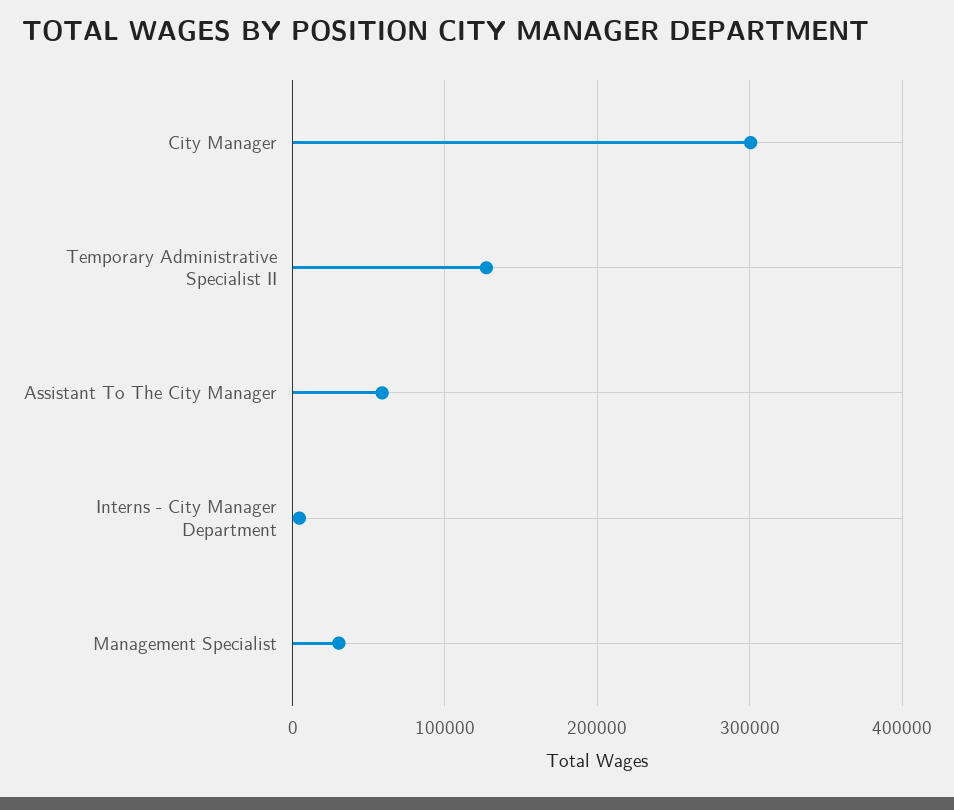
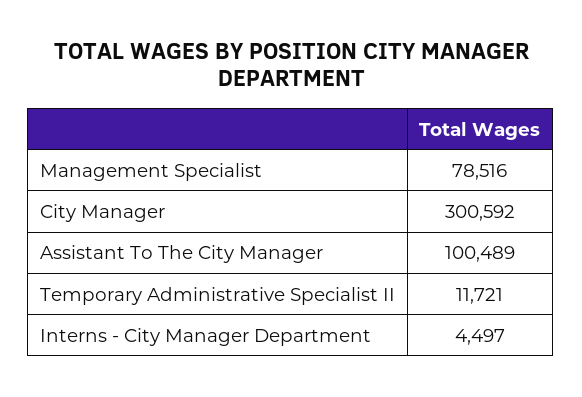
Temporary Administrative Specialist II: 130000 -> 11721
Assistant To The City Manager: 60000 -> 100489
Management Specialist: 30000 -> 78516

